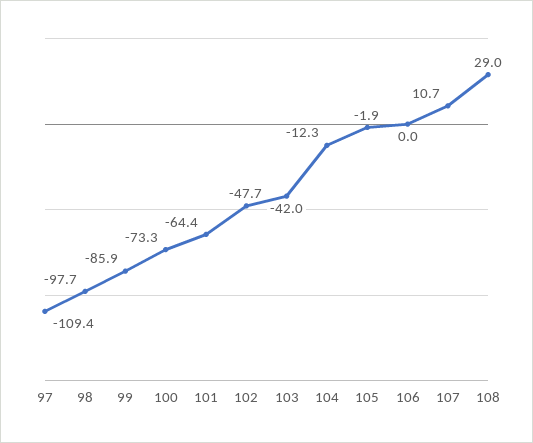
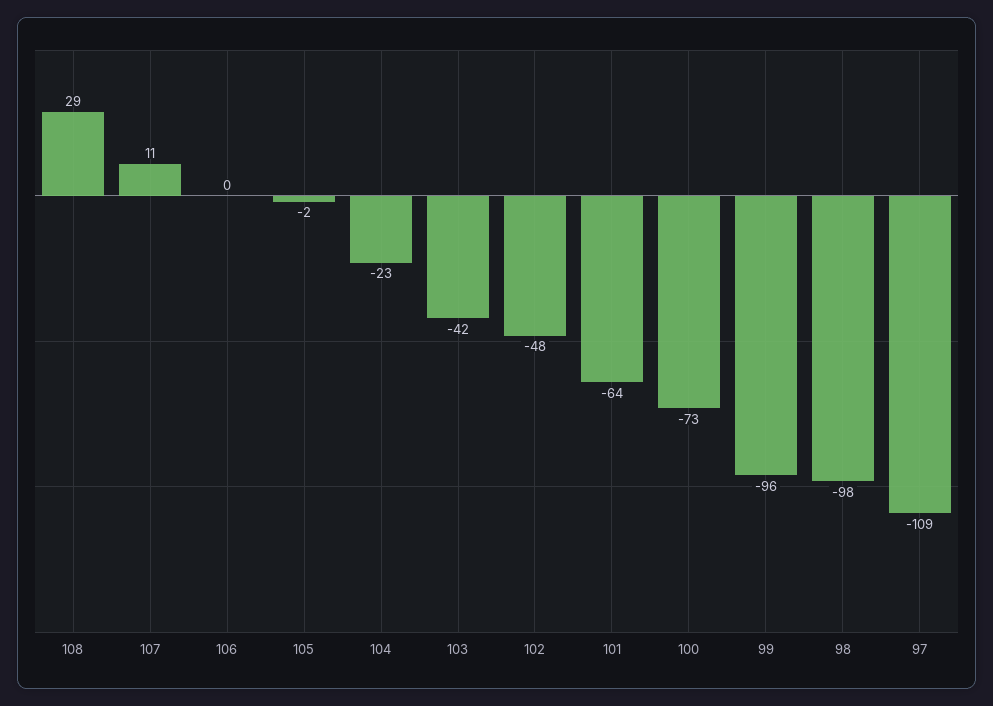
99: -85.9 -> -96
104: -12.3 -> -23

